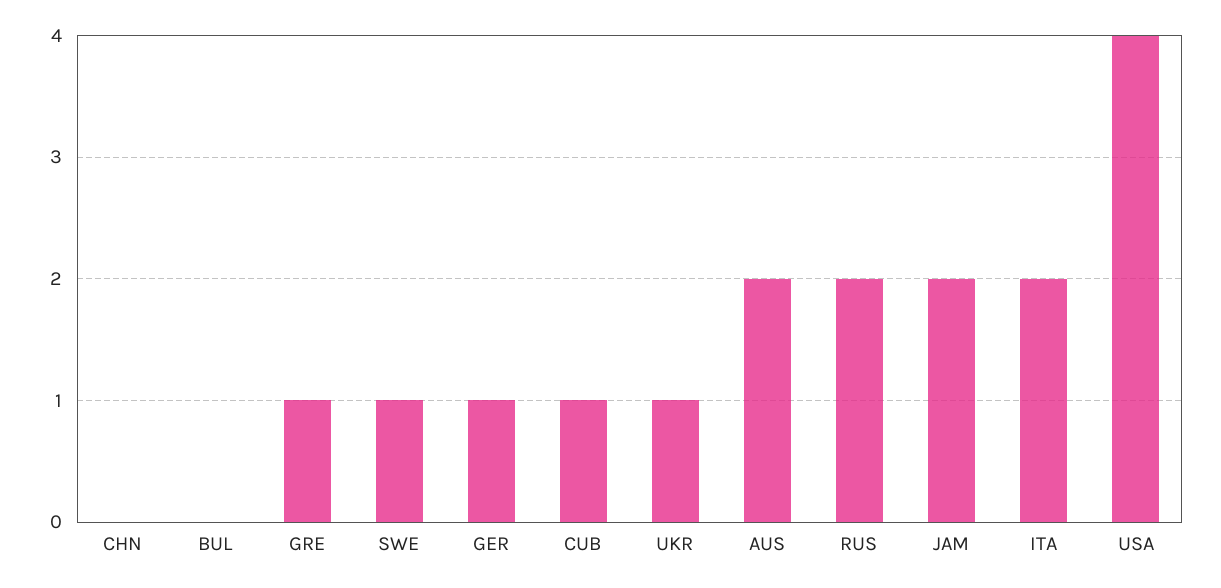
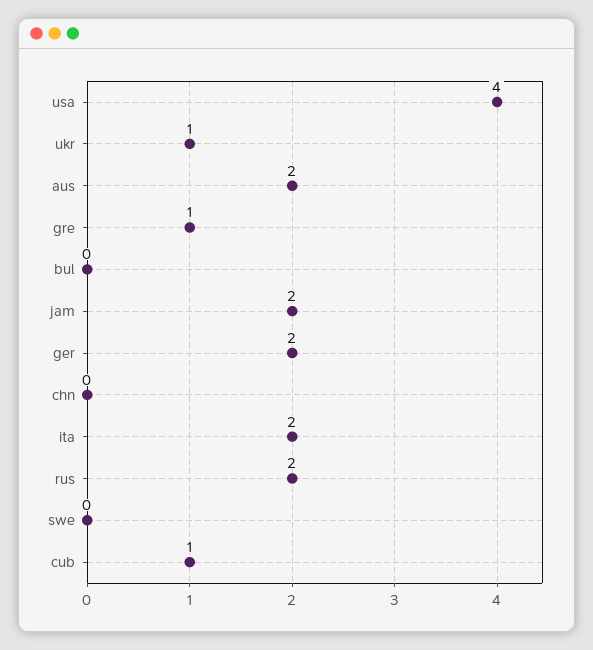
SWE: 1 -> 0
GER: 1 -> 2

